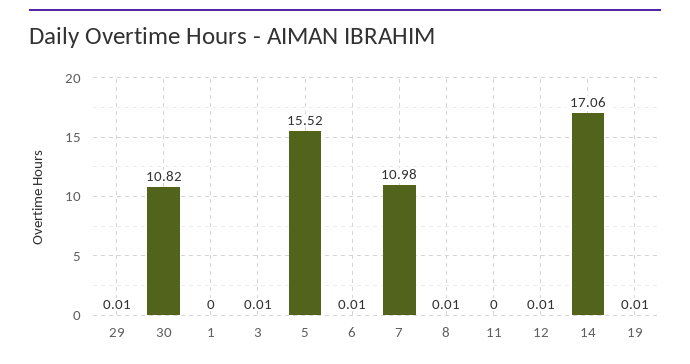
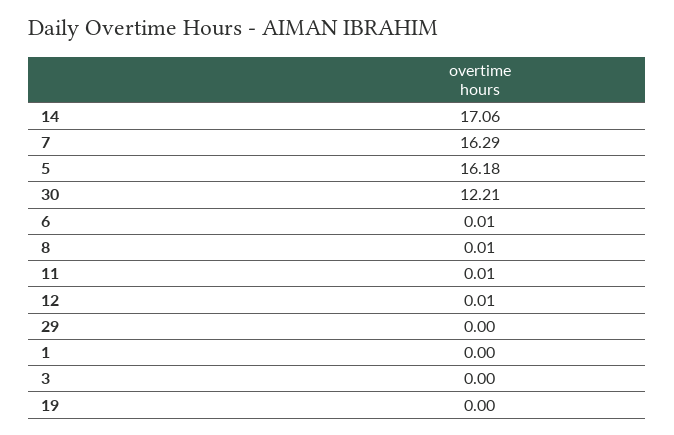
29: 0.01 -> 0
30: 10.82 -> 12.21
3: 0.01 -> 0
5: 15.52 -> 16.18
7: 10.98 -> 16.29
11: 0 -> 0.01
19: 0.01 -> 0

